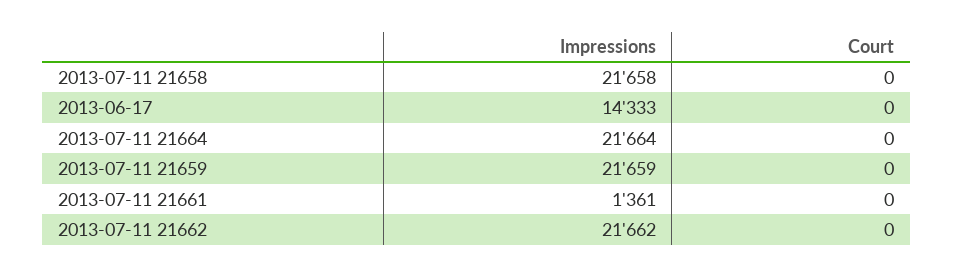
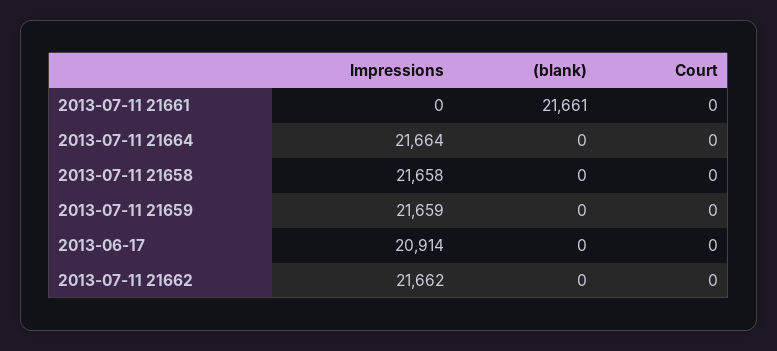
Impressions, 2013-06-17: 14333 -> 20914
Impressions, 2013-07-11 21661: 1361 -> 0
(blank), 2013-07-11 21661: none -> 21661
(blank), 2013-07-11 21664: none -> 0
(blank), 2013-07-11 21658: none -> 0
(blank), 2013-07-11 21659: none -> 0
(blank), 2013-06-17: none -> 0
(blank), 2013-07-11 21662: none -> 0

